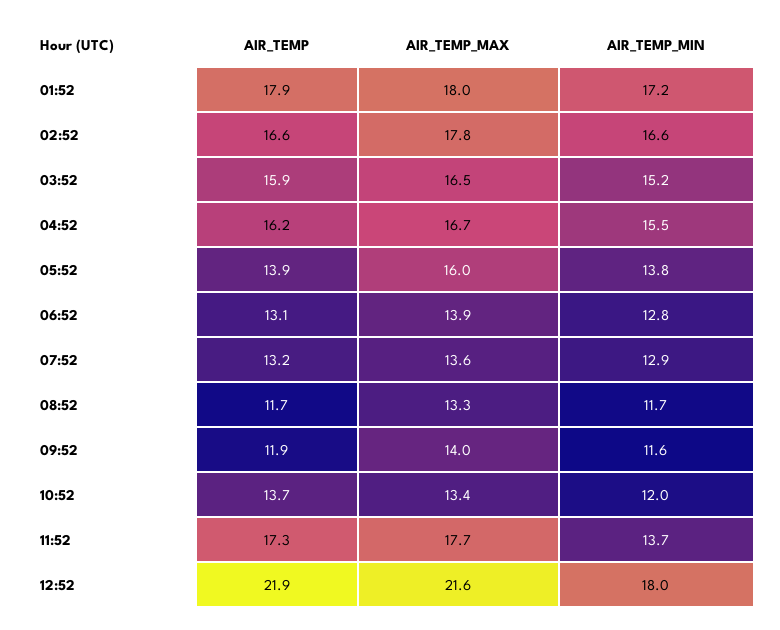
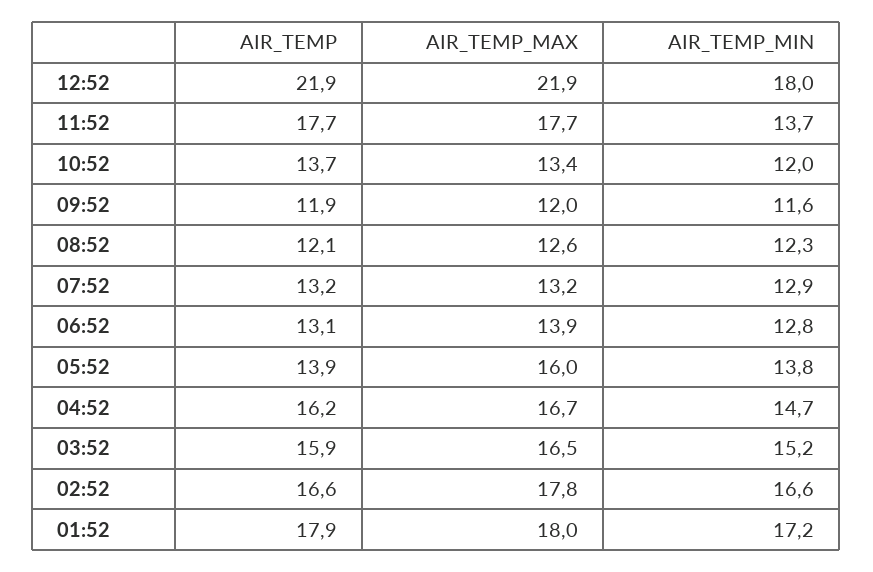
AIR_TEMP_MIN, 04:52: 15.5 -> 14.7
AIR_TEMP_MAX, 07:52: 13.6 -> 13.2
AIR_TEMP, 08:52: 11.7 -> 12.1
AIR_TEMP_MAX, 08:52: 13.3 -> 12.6
AIR_TEMP_MIN, 08:52: 11.7 -> 12.3
AIR_TEMP_MAX, 09:52: 14 -> 12
AIR_TEMP, 11:52: 17.3 -> 17.7
AIR_TEMP_MAX, 12:52: 21.6 -> 21.9

